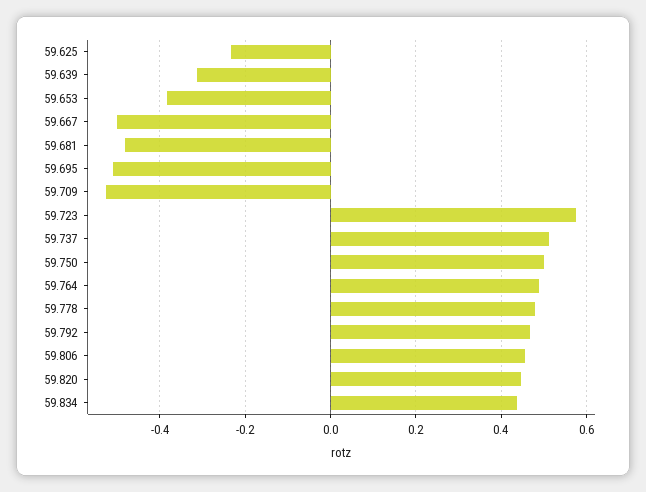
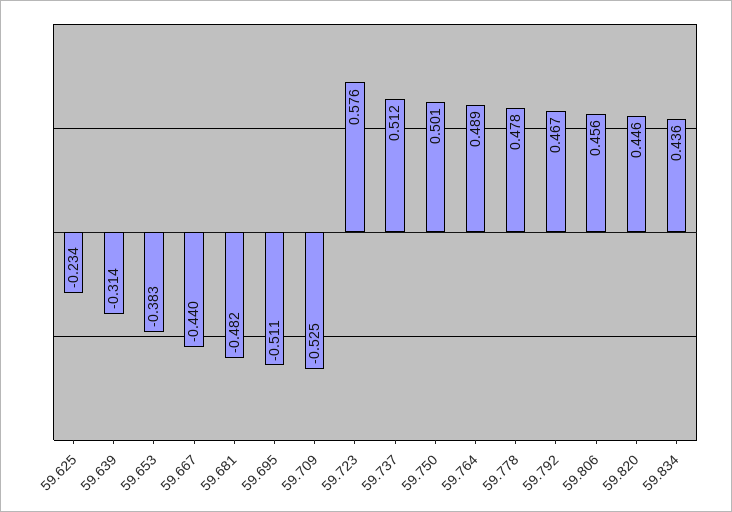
59.667: -0.5 -> -0.44

